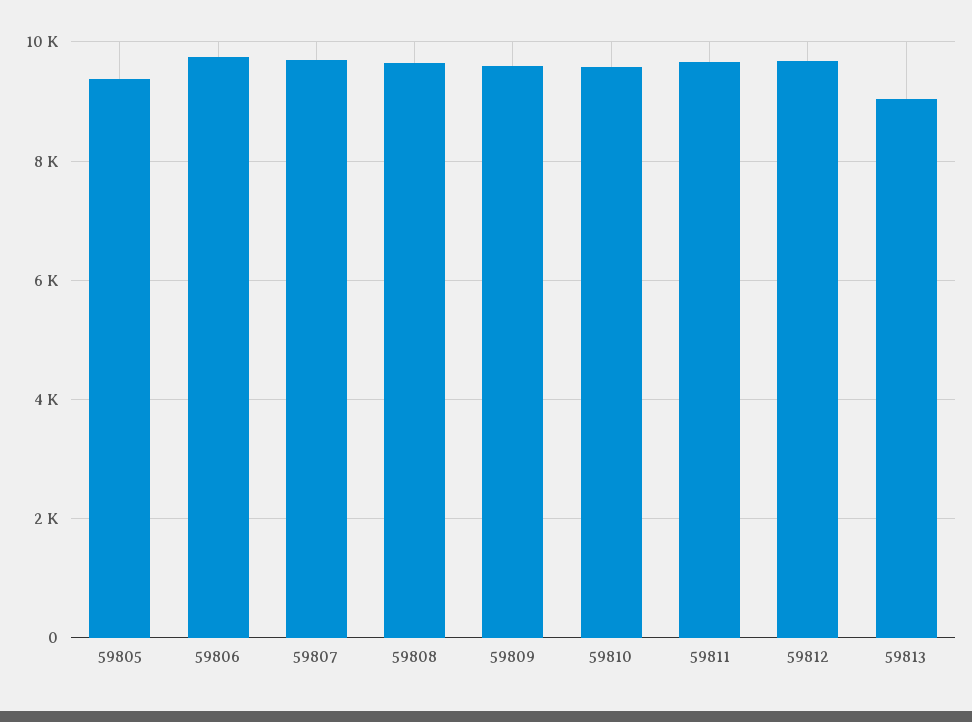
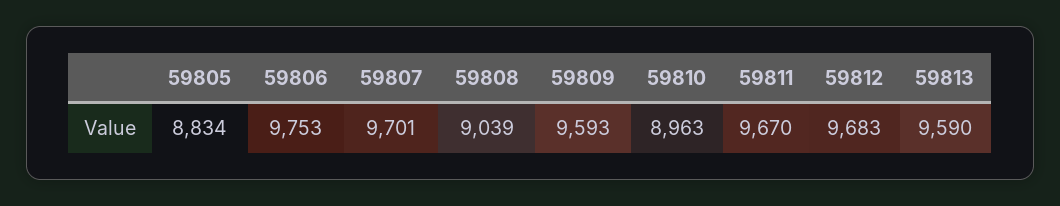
59805: 9400 -> 8834
59808: 9600 -> 9039
59810: 9600 -> 8963
59813: 9000 -> 9590

